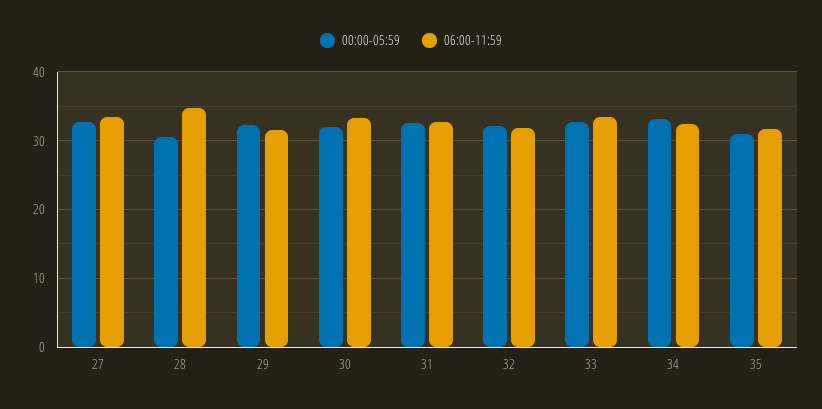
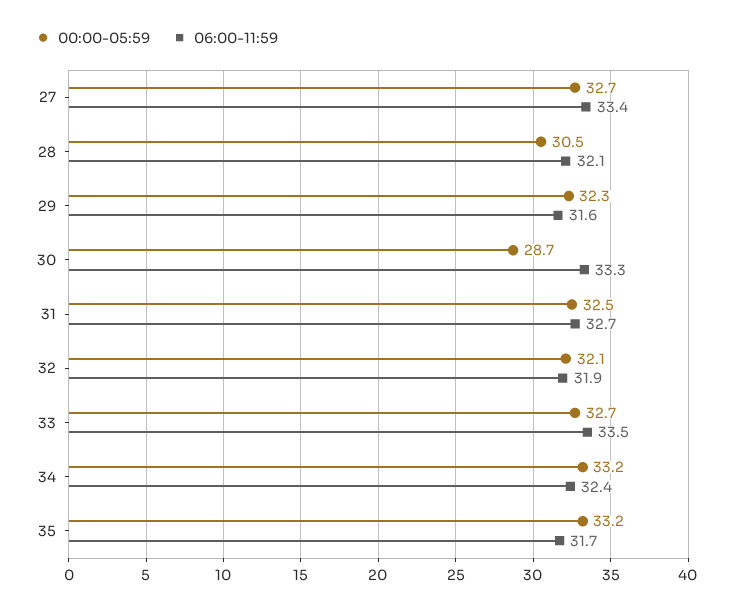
06:00-11:59, 28: 35 -> 32.1
00:00-05:59, 30: 32 -> 28.7
00:00-05:59, 35: 31 -> 33.2

